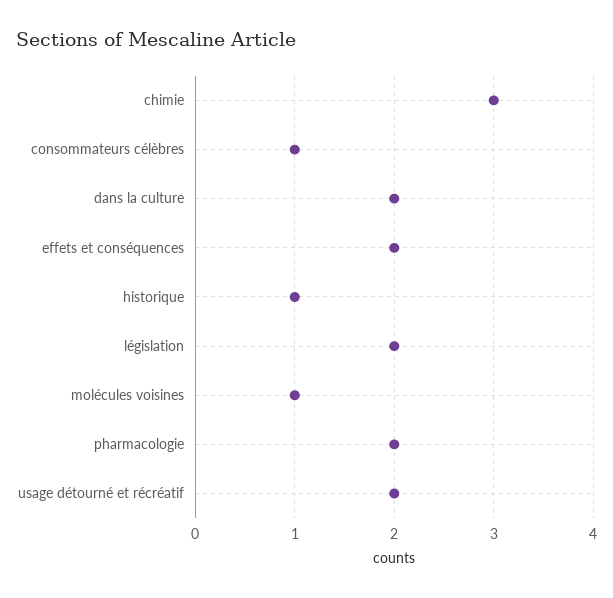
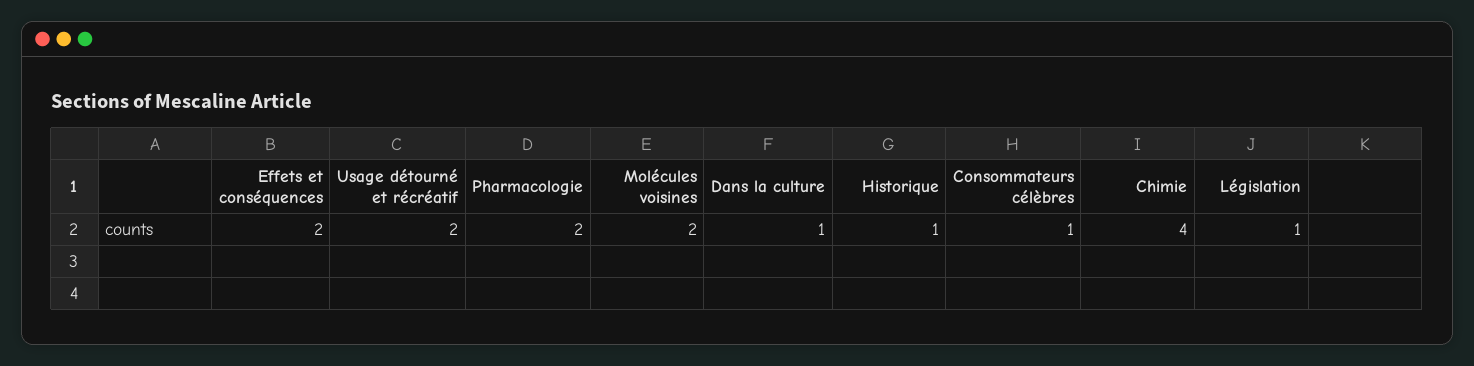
chimie: 3 -> 4
dans la culture: 2 -> 1
législation: 2 -> 1
molécules voisines: 1 -> 2

